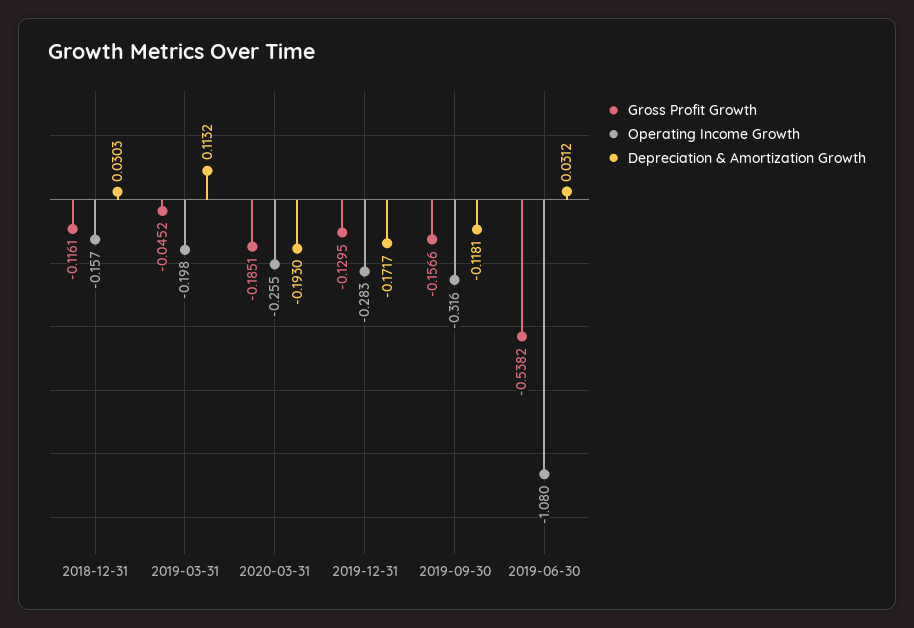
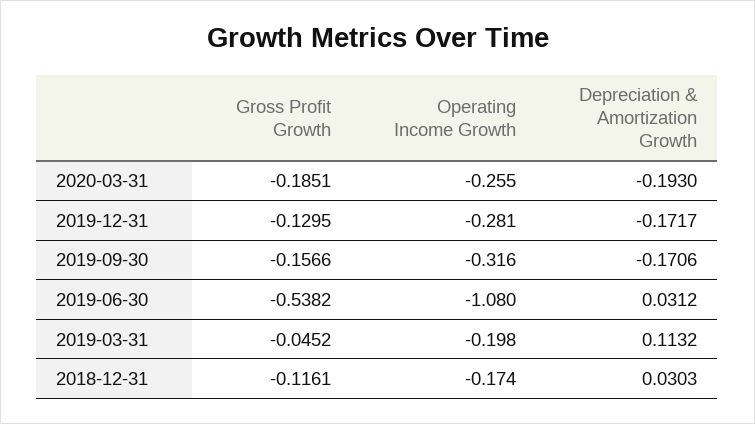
Operating Income Growth, 2018-12-31: -0.157 -> -0.174
Operating Income Growth, 2019-12-31: -0.283 -> -0.281
Depreciation & Amortization Growth, 2019-09-30: -0.1181 -> -0.1706

